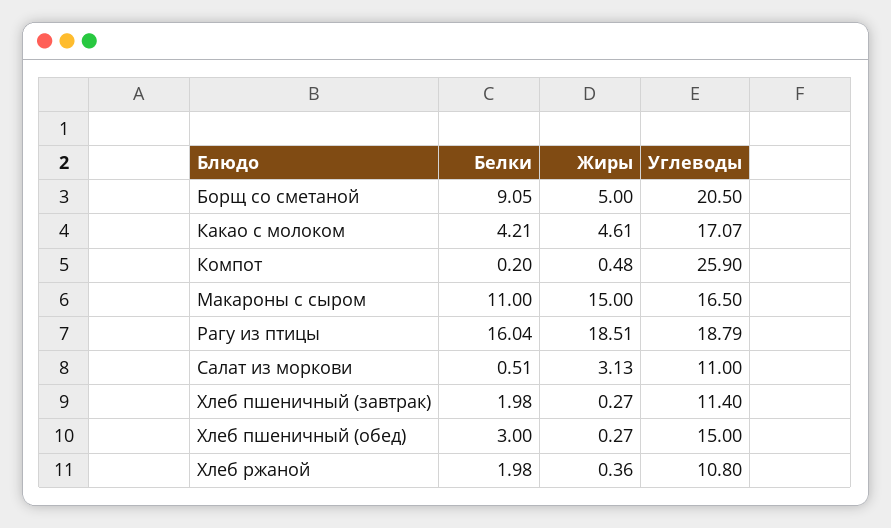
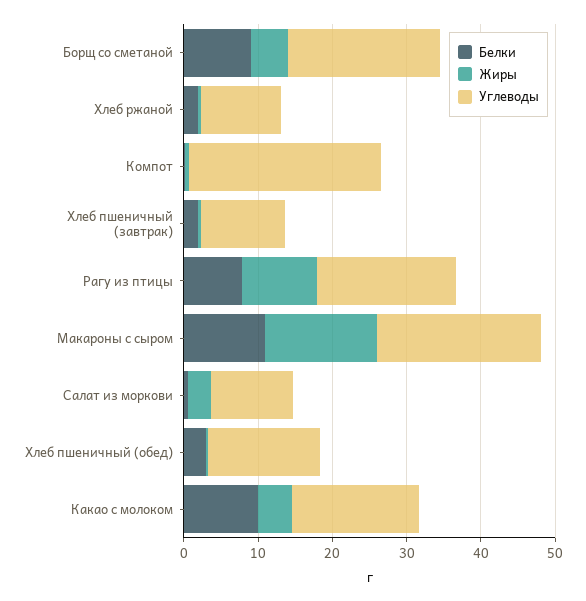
Белки, Какао с молоком: 4.21 -> 10
Углеводы, Макароны с сыром: 16.5 -> 22
Белки, Рагу из птицы: 16.04 -> 8
Жиры, Рагу из птицы: 18.51 -> 10

